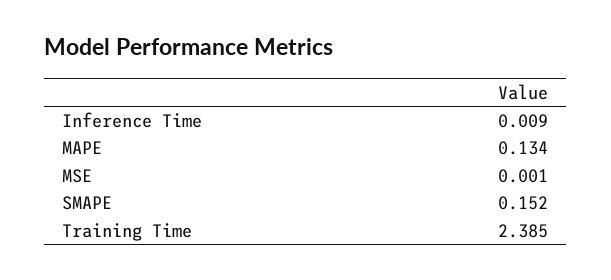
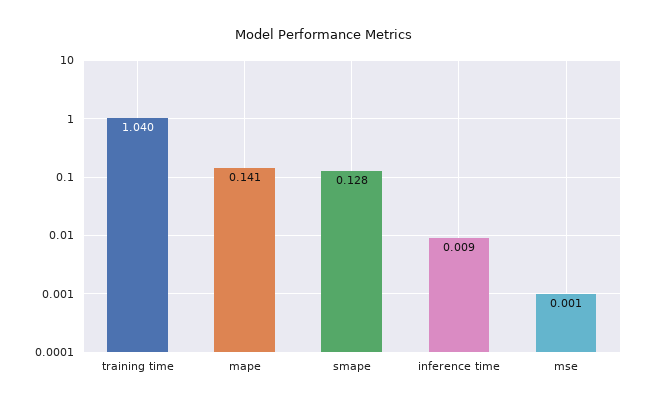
MAPE: 0.134 -> 0.141
SMAPE: 0.152 -> 0.128
Training Time: 2.385 -> 1.04

